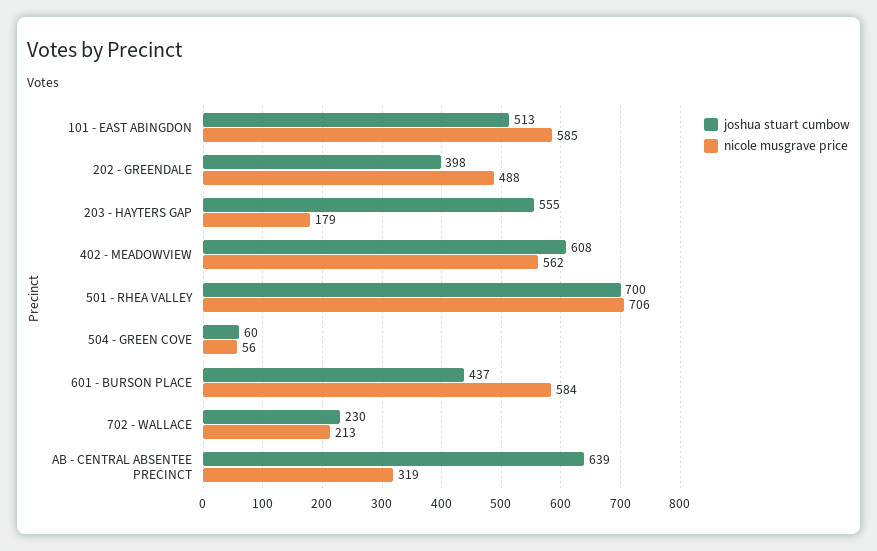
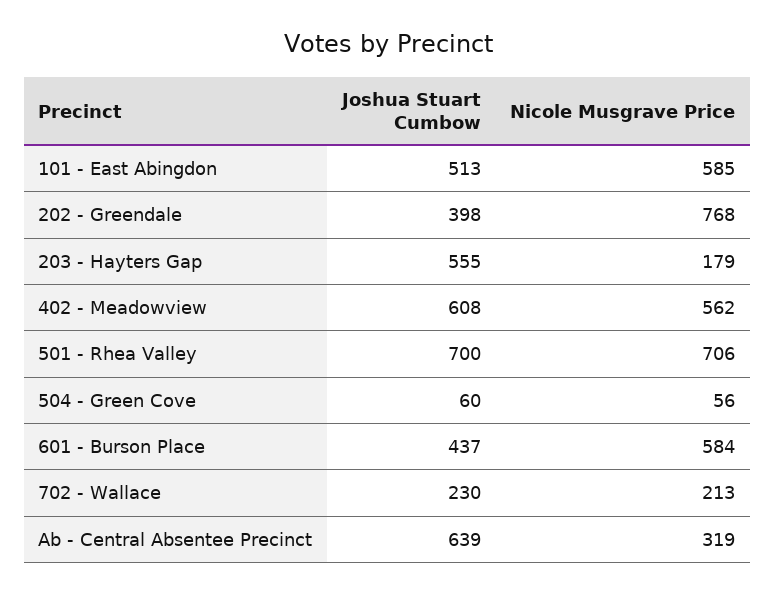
nicole musgrave price, 202 - GREENDALE: 488 -> 768

